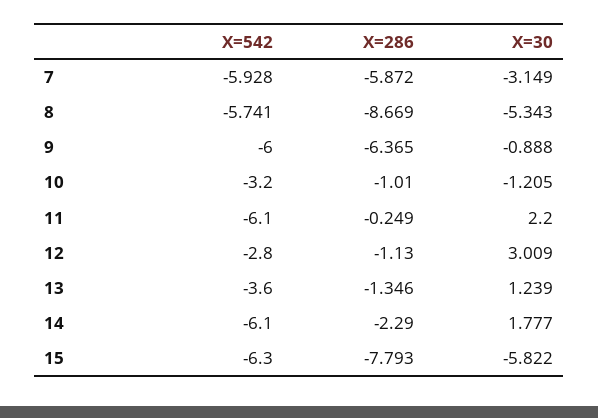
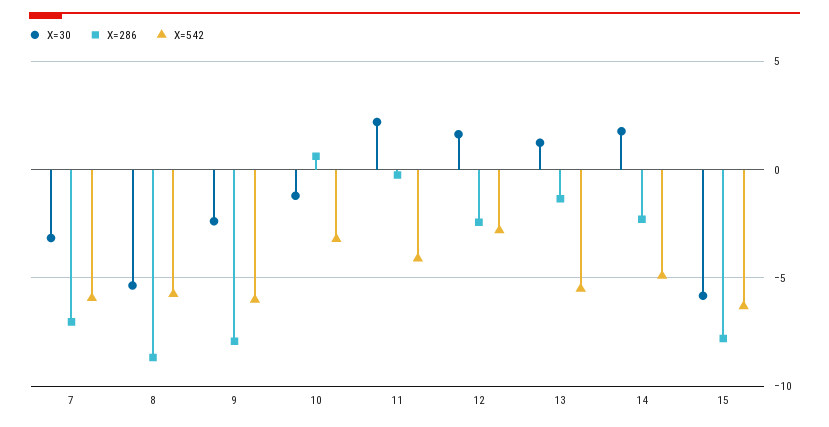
X=286, 7: -5.872 -> -7
X=286, 9: -6.365 -> -8
X=30, 9: -0.888 -> -2.5
X=286, 10: -1.01 -> 0.5
X=542, 11: -6.1 -> -4
X=286, 12: -1.13 -> -2.5
X=30, 12: 3.009 -> 1.5
X=542, 13: -3.6 -> -5.5
X=542, 14: -6.1 -> -5

